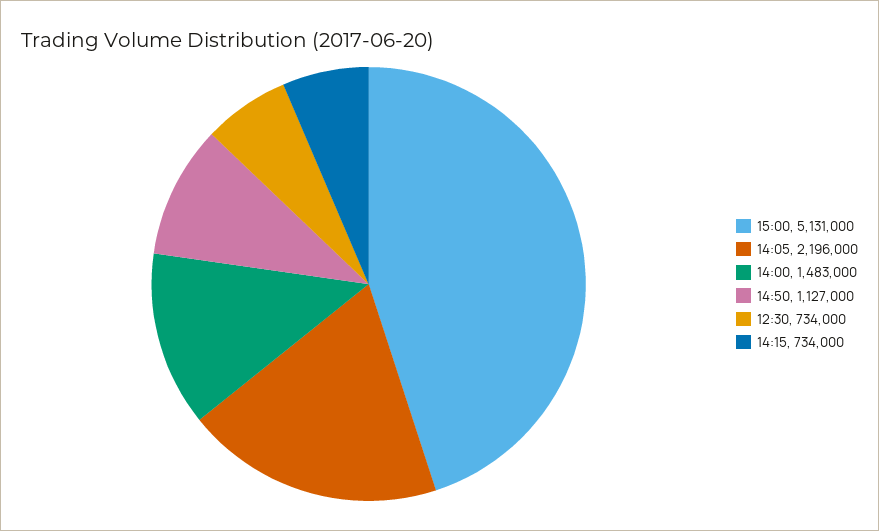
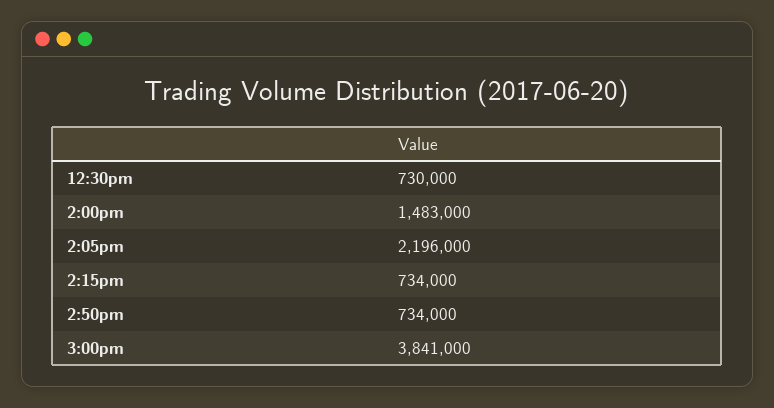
15:00: 5131000 -> 3841000
14:50: 1127000 -> 734000
12:30: 734000 -> 730000

